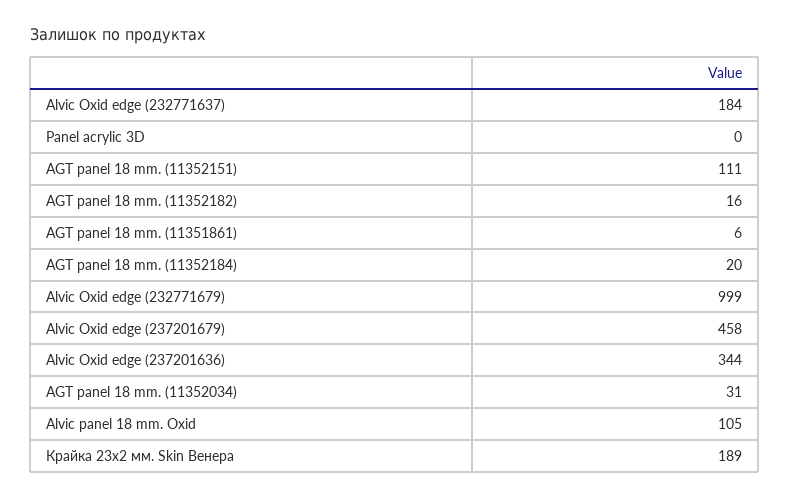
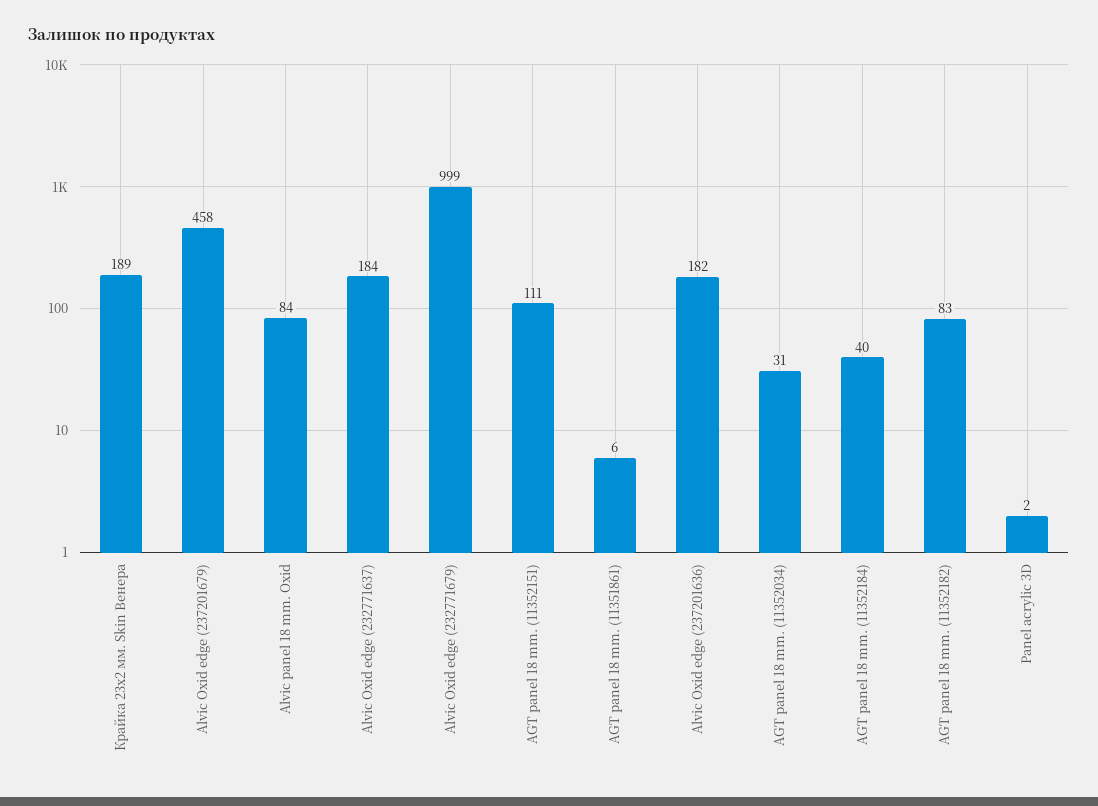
Panel acrylic 3D: 0 -> 2
AGT panel 18 mm. (11352182): 16 -> 83
AGT panel 18 mm. (11352184): 20 -> 40
Alvic Oxid edge (237201636): 344 -> 182
Alvic panel 18 mm. Oxid: 105 -> 84

